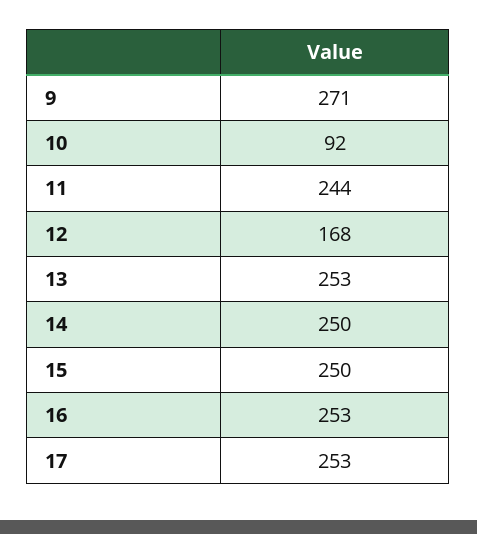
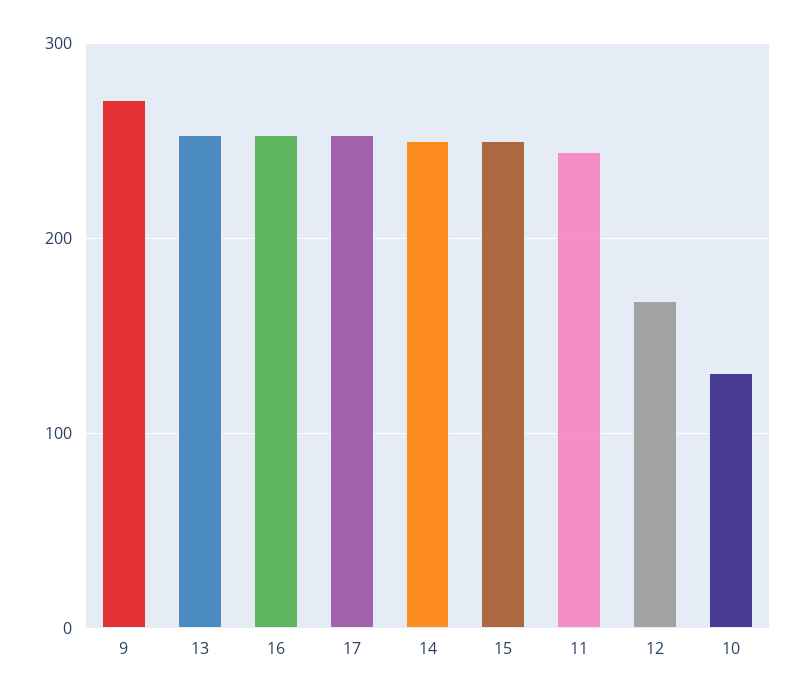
10: 92 -> 130

